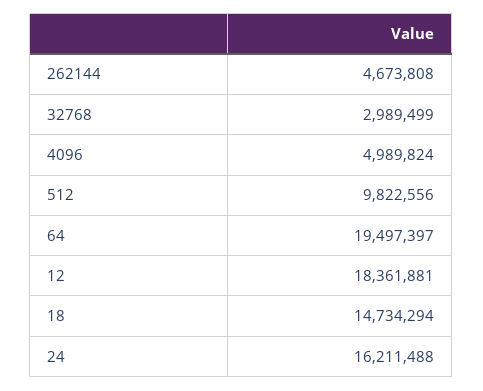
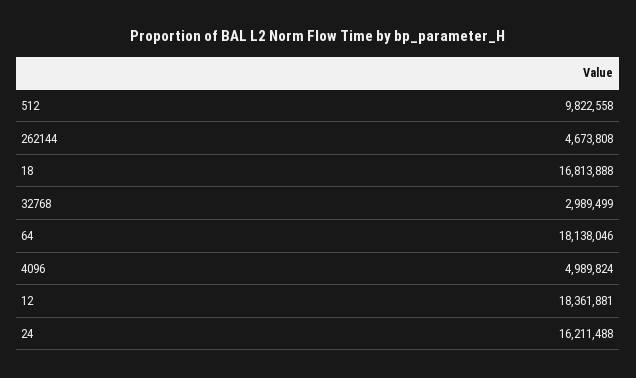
512: 9822556 -> 9822558
64: 19497397 -> 18138046
18: 14734294 -> 16813888

